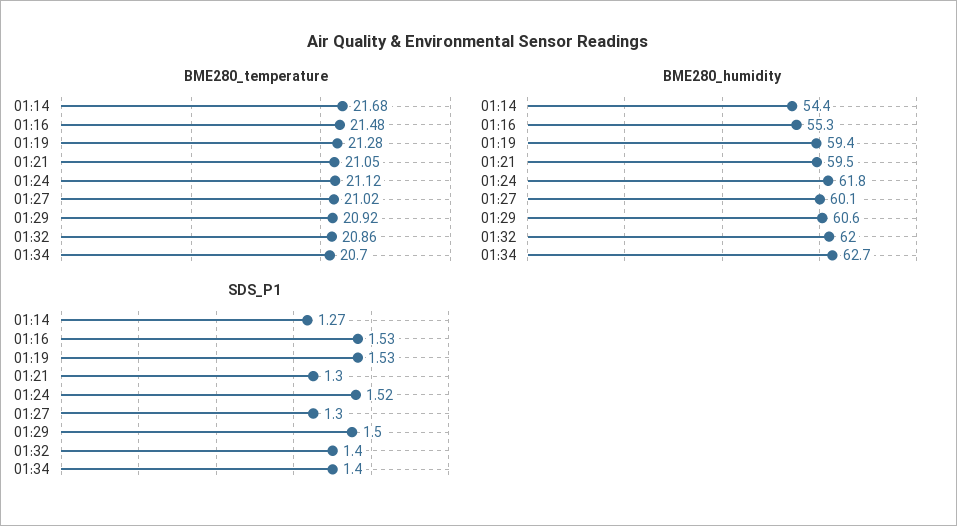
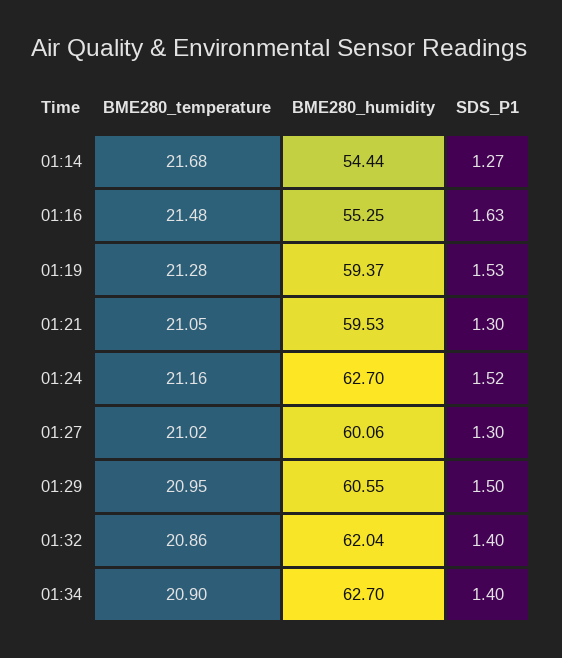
BME280_temperature, 01:24: 21.12 -> 21.16
BME280_temperature, 01:29: 20.92 -> 20.95
BME280_temperature, 01:34: 20.7 -> 20.9
BME280_humidity, 01:24: 61.8 -> 62.7
SDS_P1, 01:16: 1.53 -> 1.63

